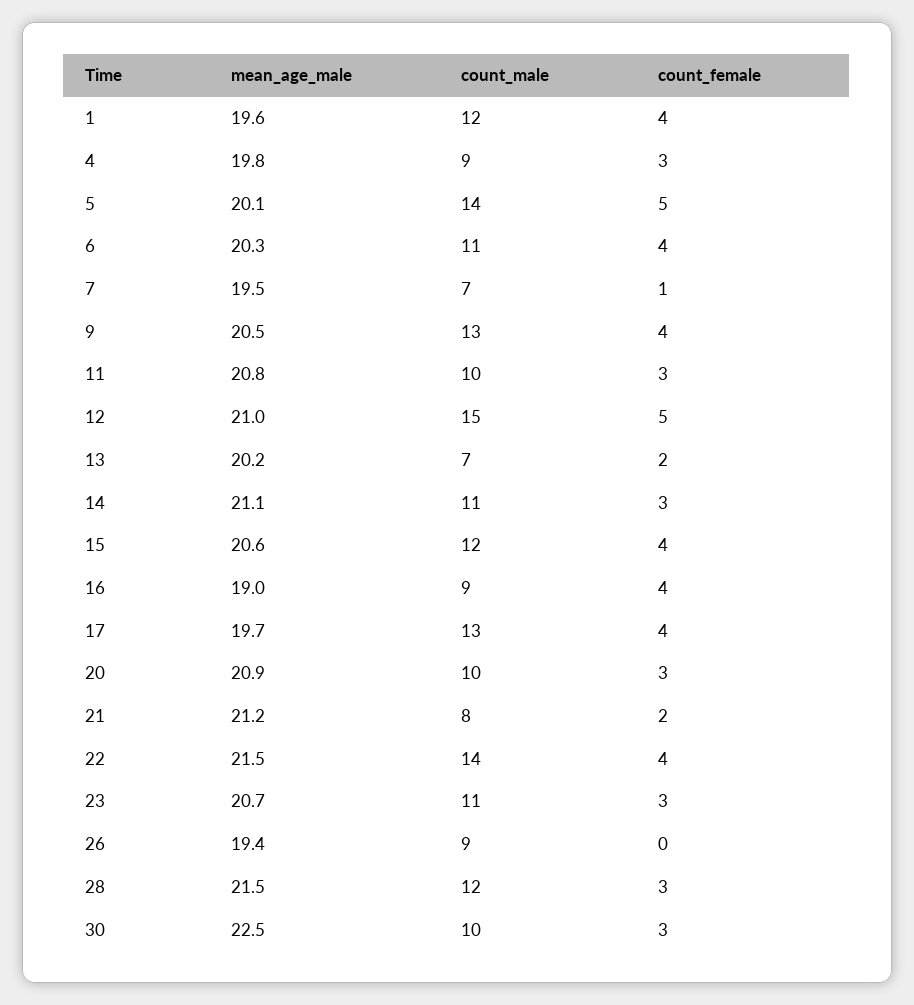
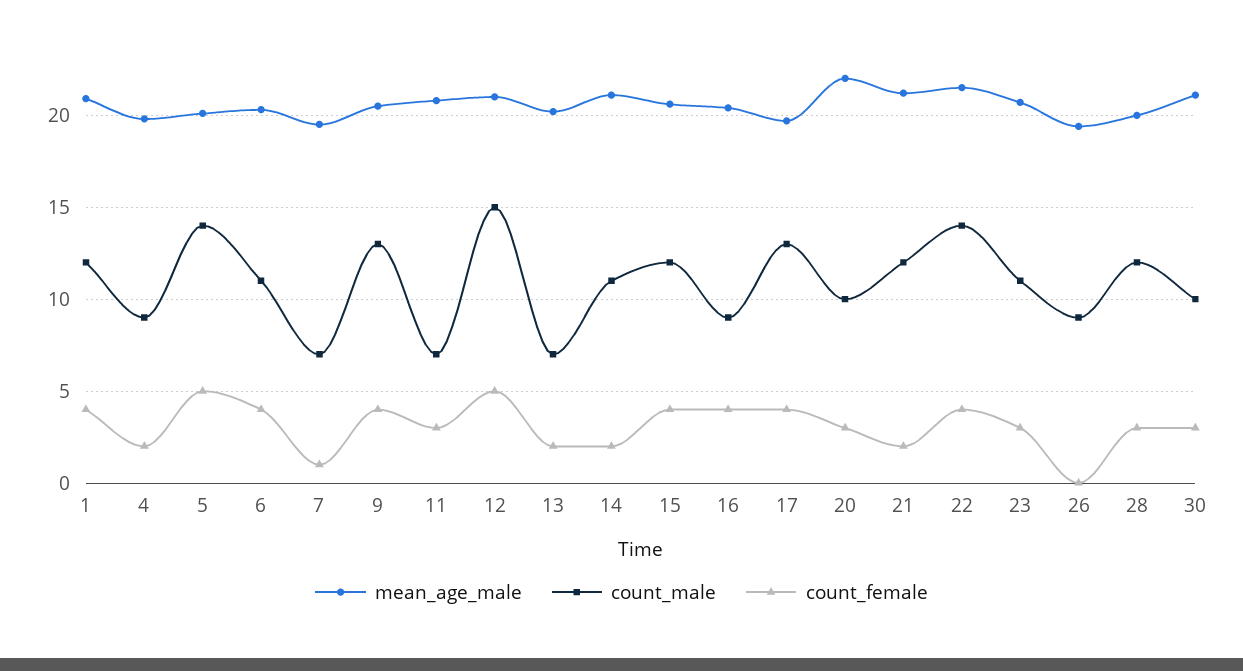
mean_age_male, 1: 19.6 -> 21
count_female, 4: 3 -> 2
count_male, 11: 10 -> 7
count_female, 14: 3 -> 2
mean_age_male, 16: 19 -> 20.5
mean_age_male, 20: 20.9 -> 22
count_male, 21: 8 -> 12
mean_age_male, 28: 21.5 -> 20
mean_age_male, 30: 22.5 -> 21

